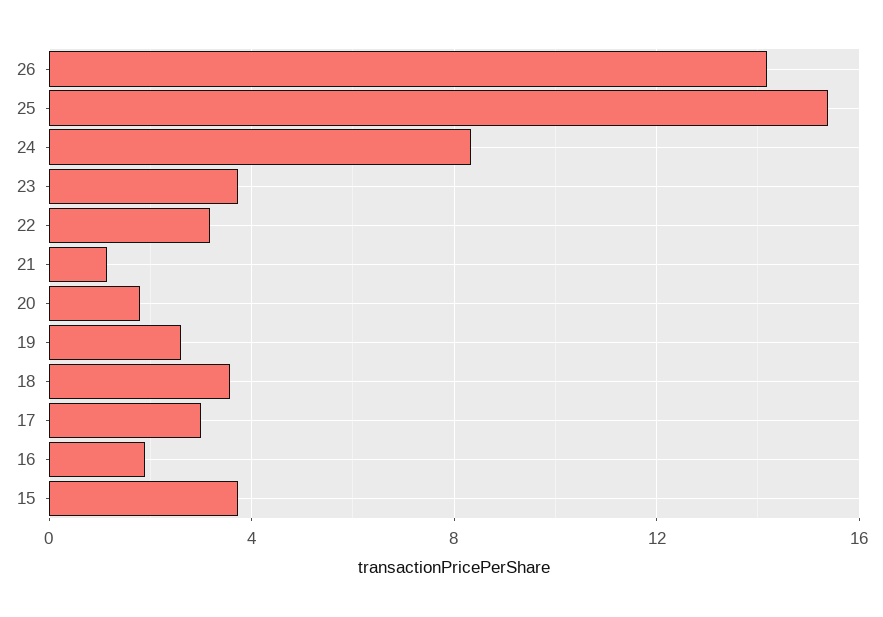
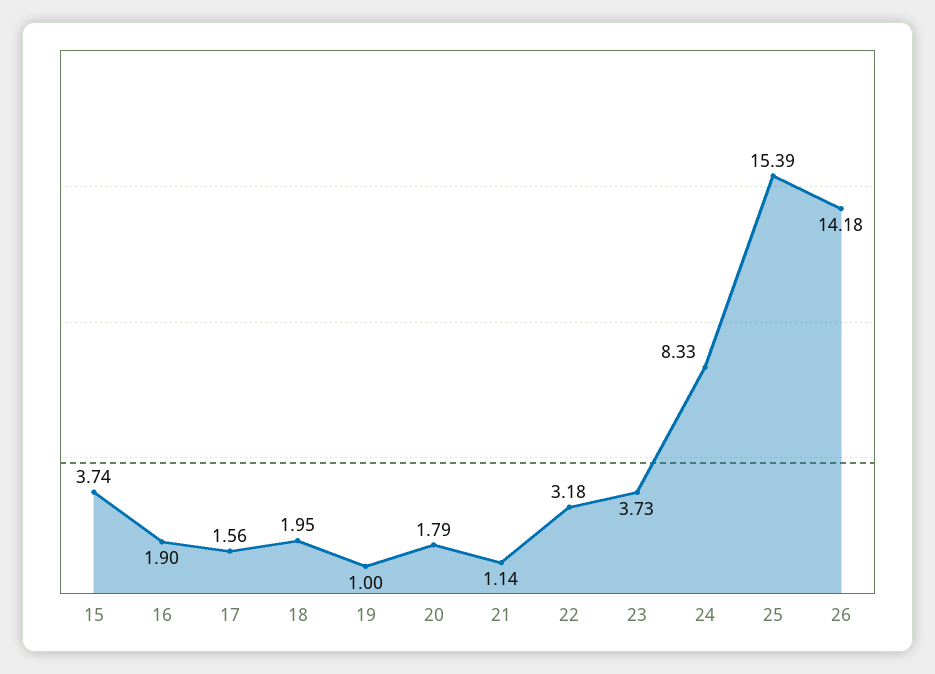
19: 2.5 -> 1
18: 3.5 -> 1.95
17: 3 -> 1.56

